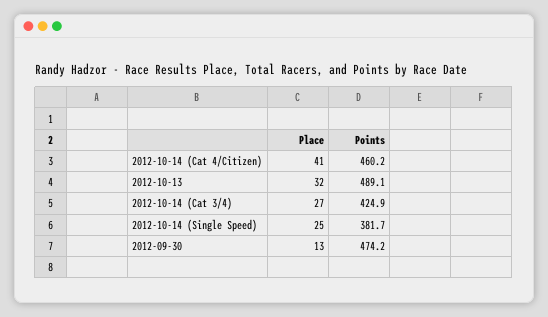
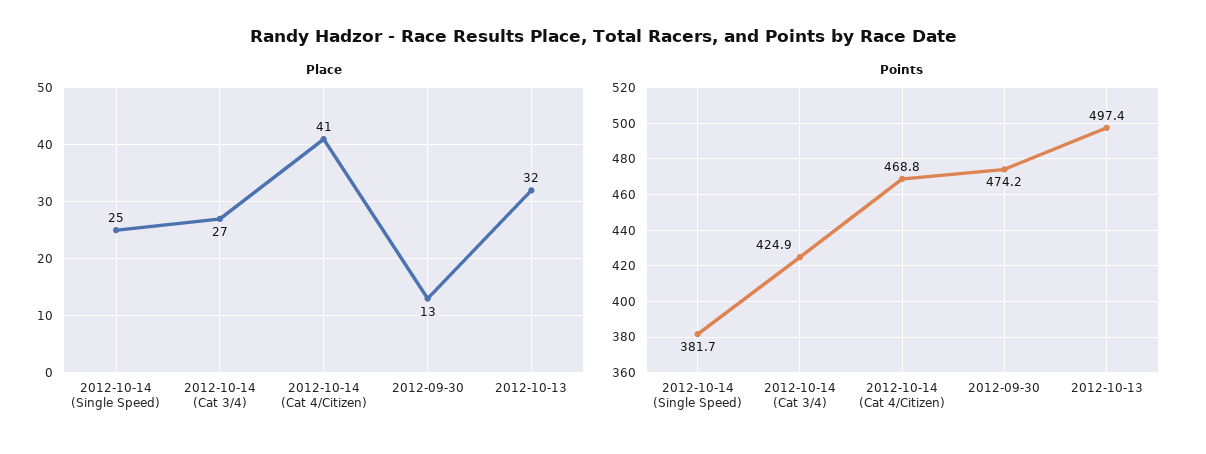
Points, 2012-10-14 (Cat 4/Citizen): 460.2 -> 468.8
Points, 2012-10-13: 489.1 -> 497.4

